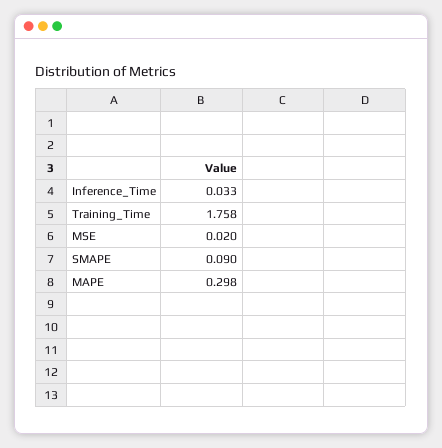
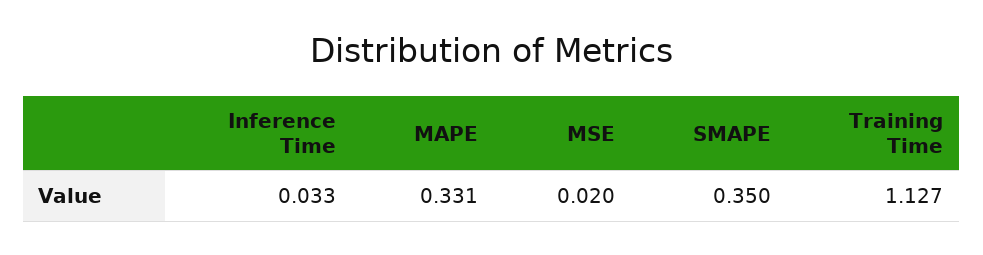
Training_Time: 1.758 -> 1.127
SMAPE: 0.09 -> 0.35
MAPE: 0.298 -> 0.331

